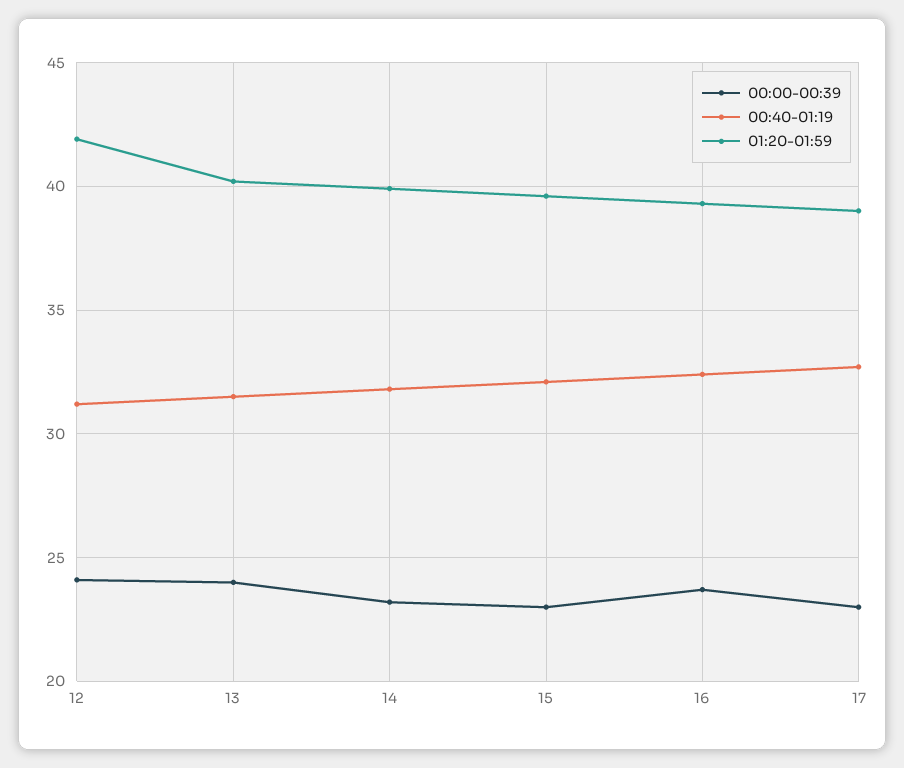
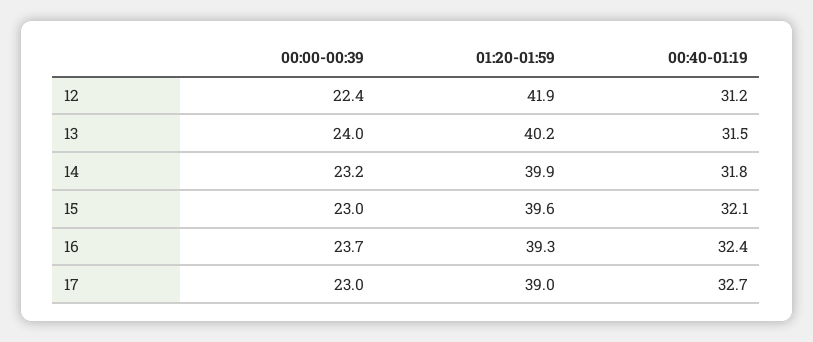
00:00-00:39, 12: 24 -> 22.4

